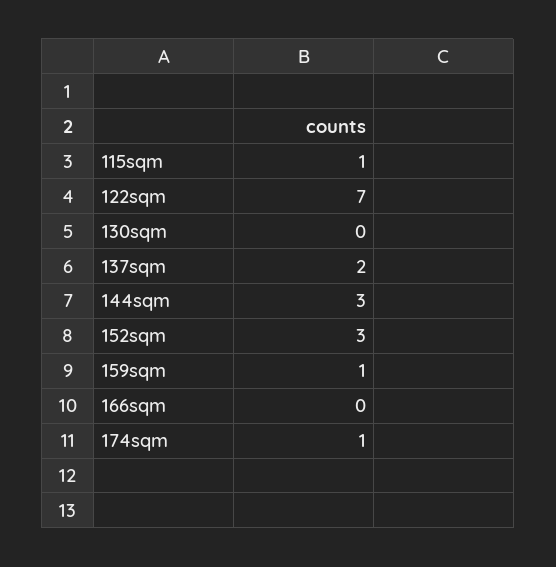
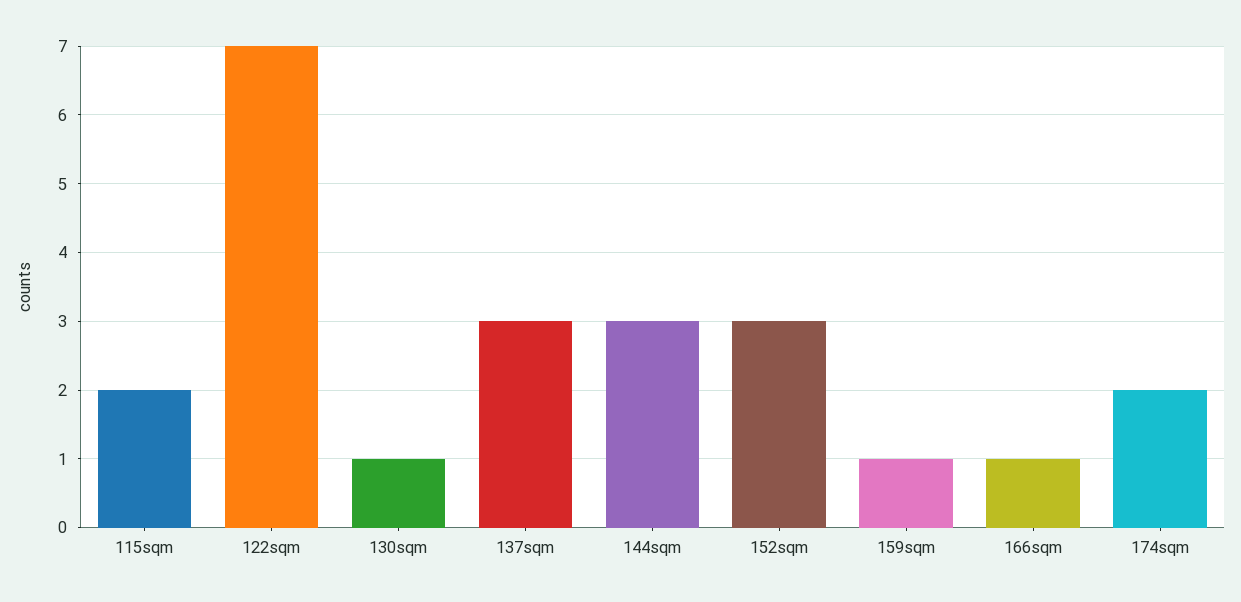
115sqm: 1 -> 2
130sqm: 0 -> 1
137sqm: 2 -> 3
166sqm: 0 -> 1
174sqm: 1 -> 2

